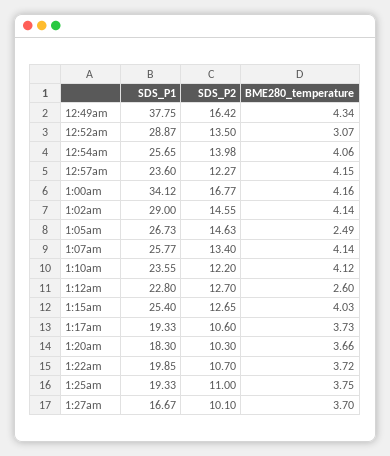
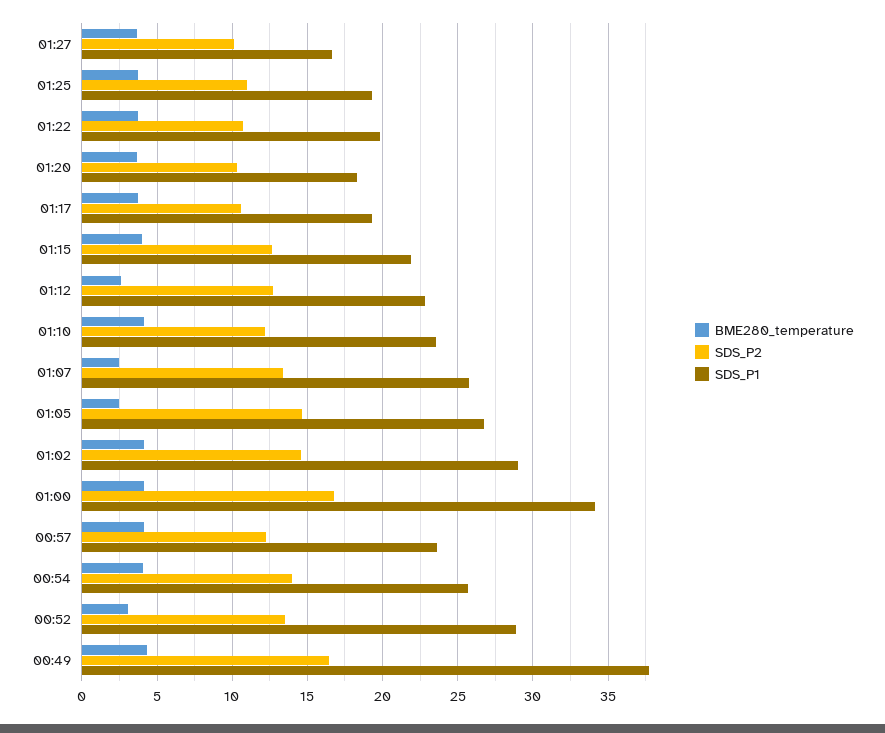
BME280_temperature, 1:07am: 4.14 -> 2.5
SDS_P1, 1:15am: 25.4 -> 22

